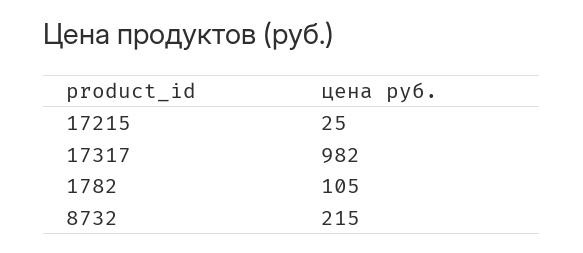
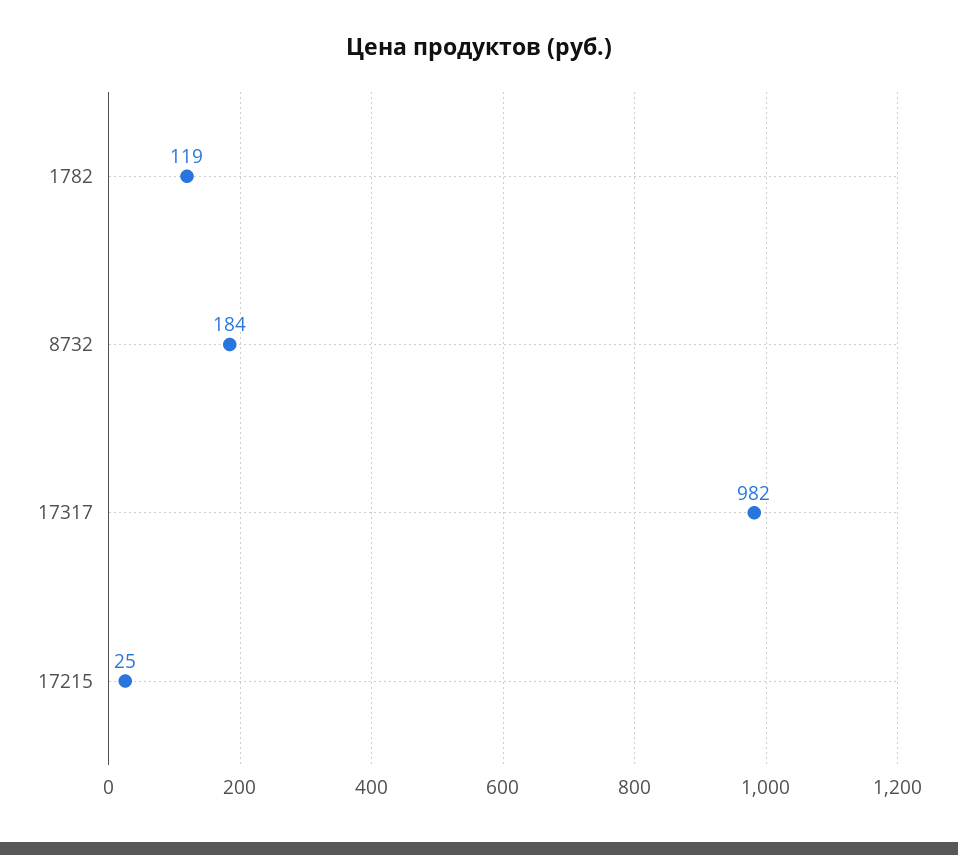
1782: 105 -> 119
8732: 215 -> 184

